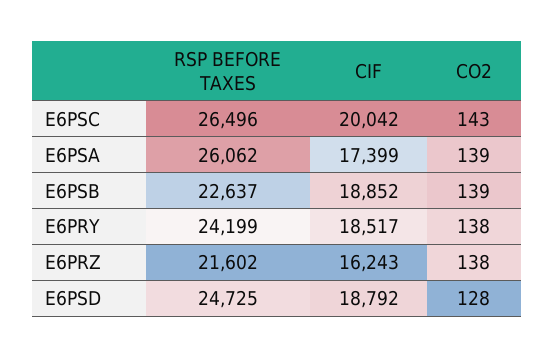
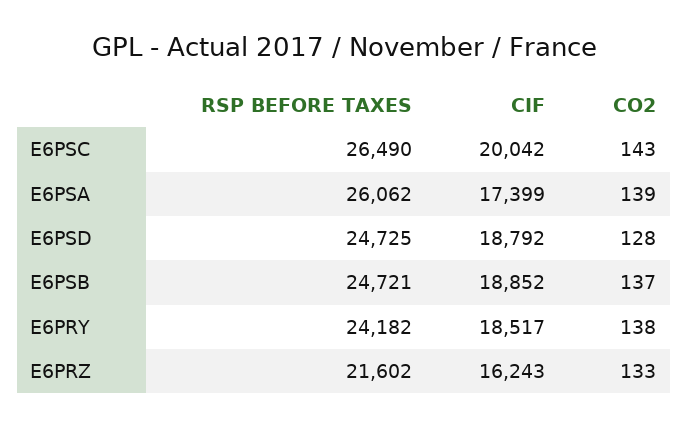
RSP BEFORE TAXES, E6PSC: 26496 -> 26490
RSP BEFORE TAXES, E6PSB: 22637 -> 24721
CO2, E6PSB: 139 -> 137
RSP BEFORE TAXES, E6PRY: 24199 -> 24182
CO2, E6PRZ: 138 -> 133

